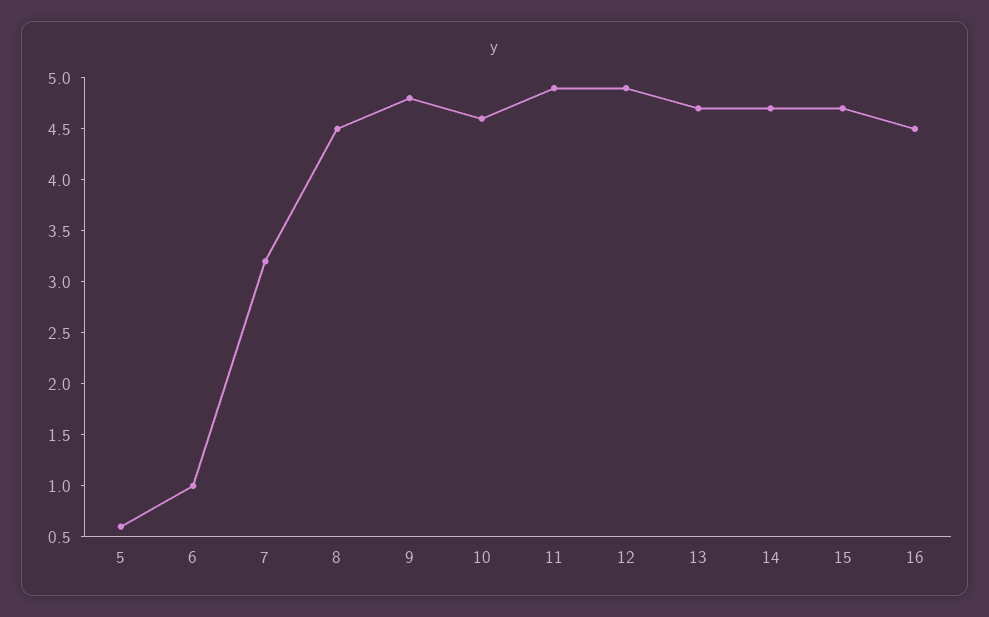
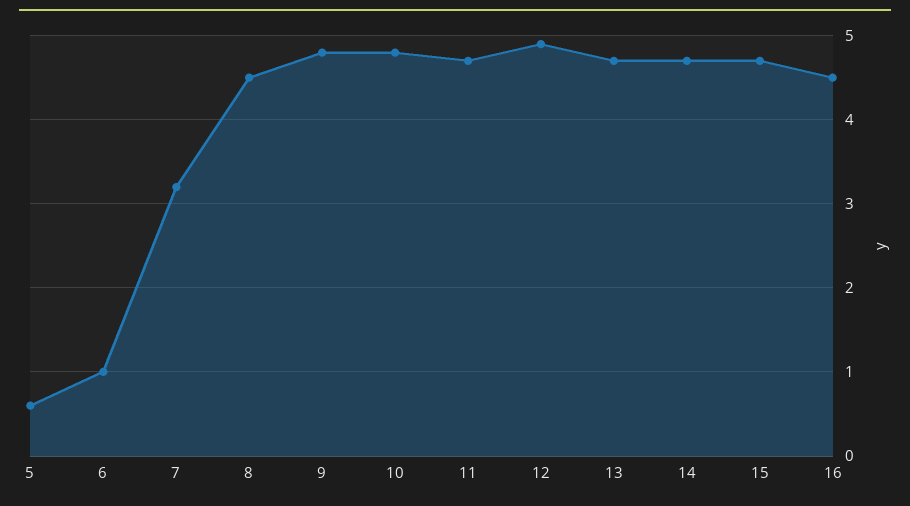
10: 4.6 -> 4.8
11: 4.9 -> 4.7

